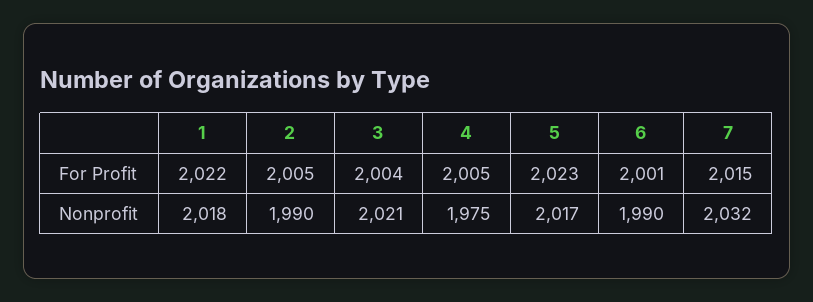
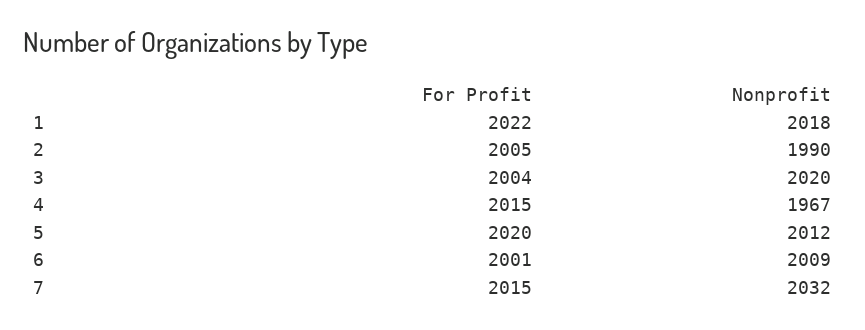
4, For Profit: 2005 -> 2015
5, For Profit: 2023 -> 2020
3, Nonprofit: 2021 -> 2020
4, Nonprofit: 1975 -> 1967
5, Nonprofit: 2017 -> 2012
6, Nonprofit: 1990 -> 2009

